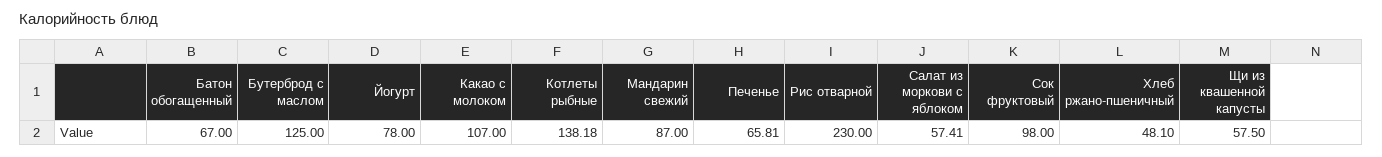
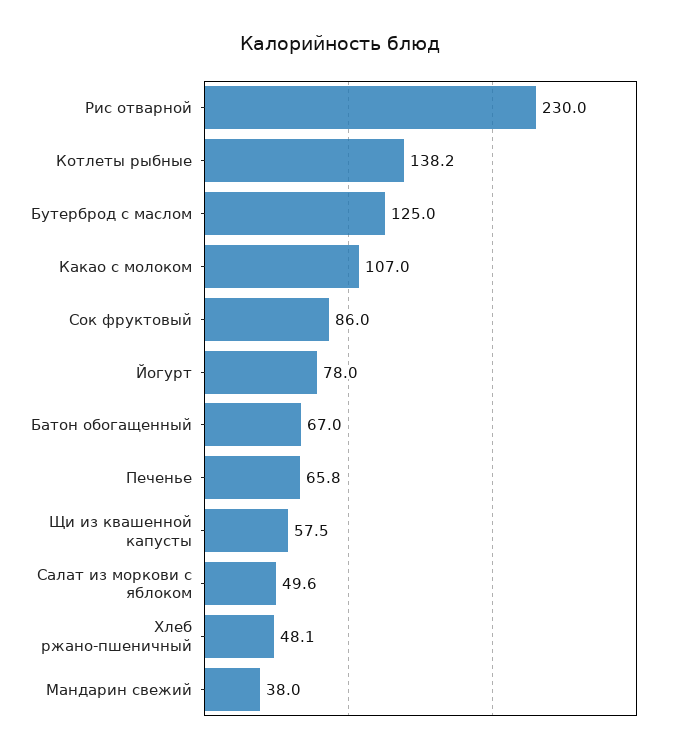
Мандарин свежий: 87 -> 38
Салат из моркови с яблоком: 57.41 -> 49.6
Сок фруктовый: 98 -> 86

